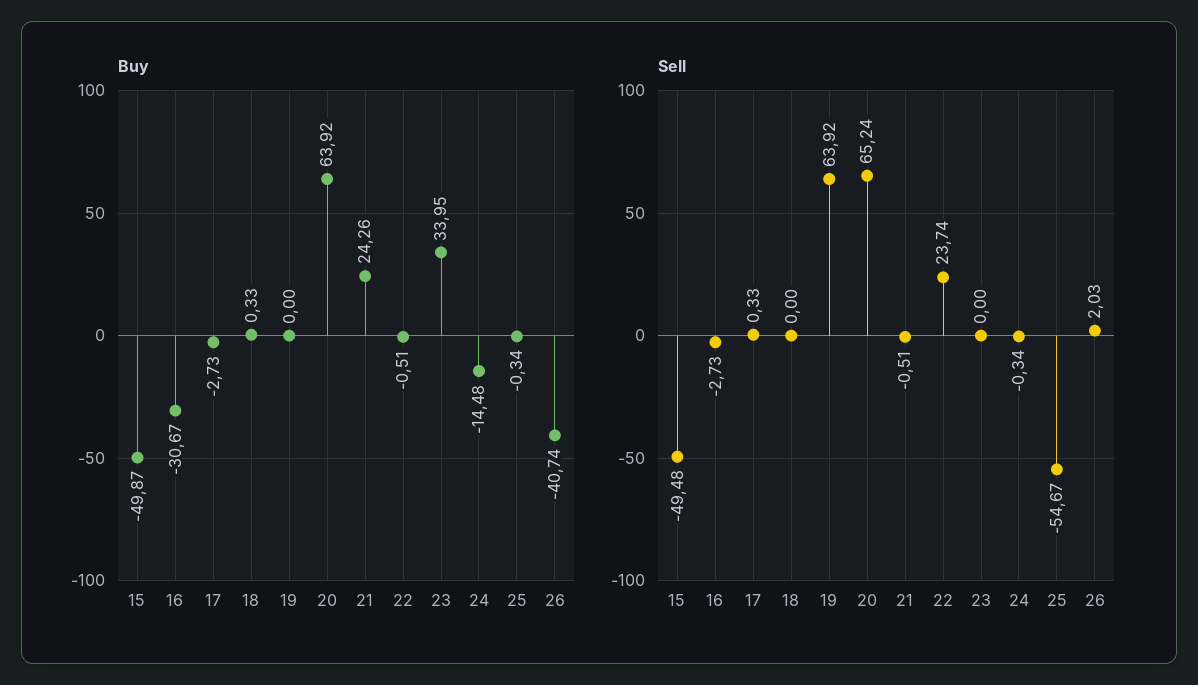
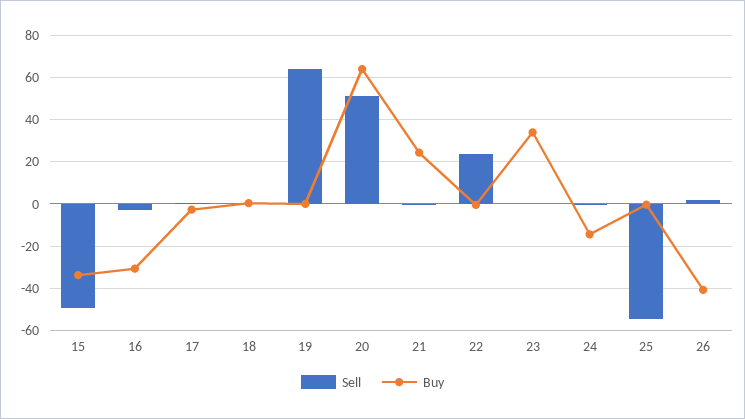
Buy, 15: -49.87 -> -35
Sell, 20: 65.24 -> 50

